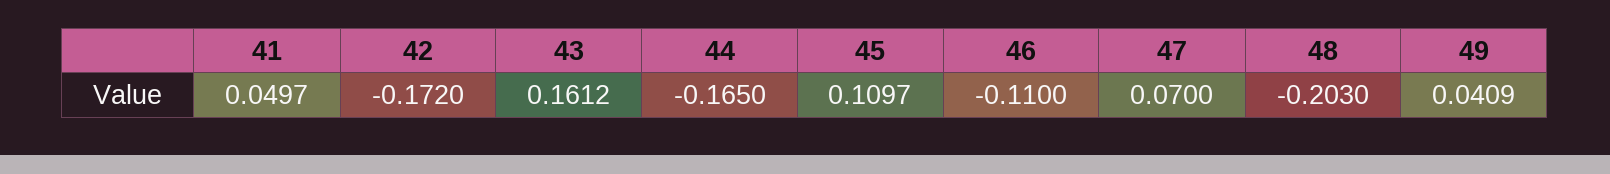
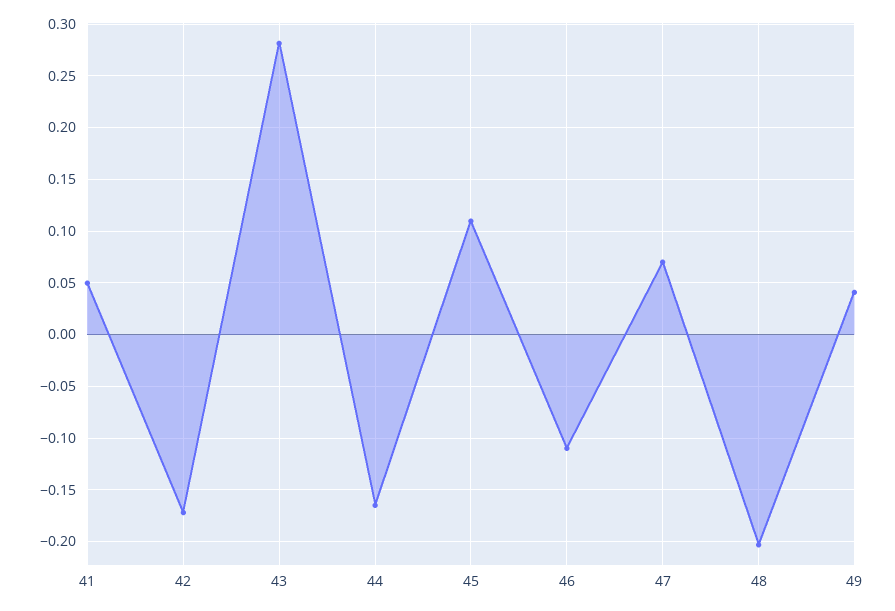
43: 0.1612 -> 0.28

